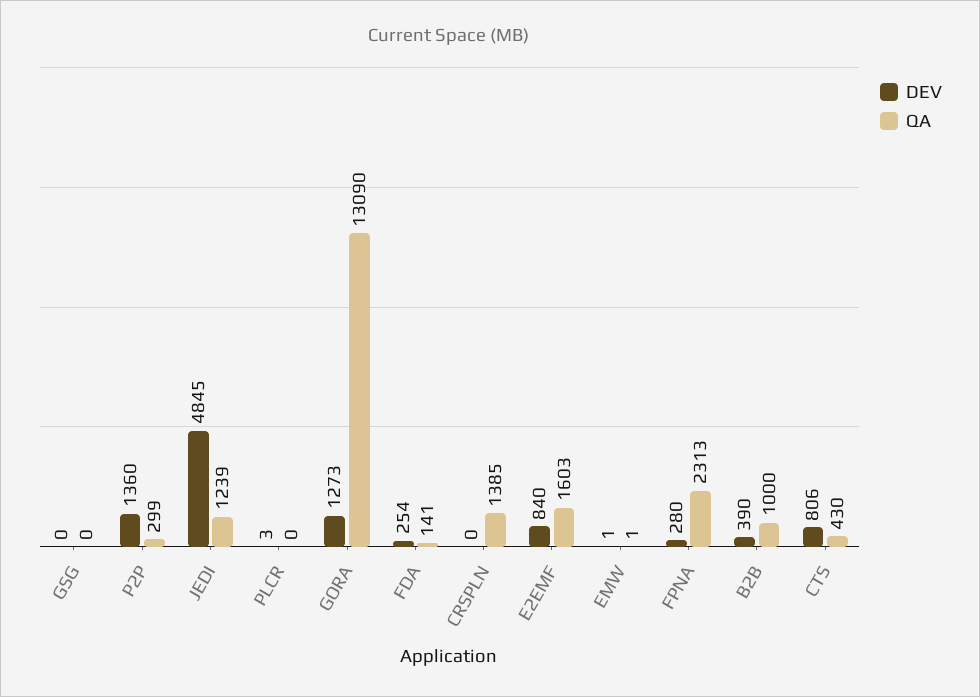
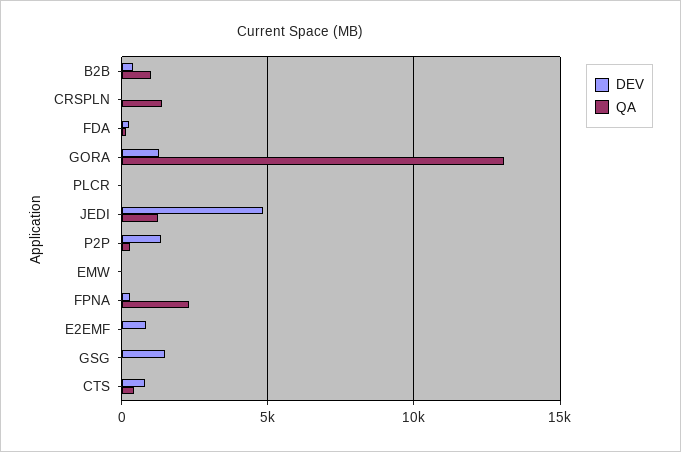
DEV, GSG: 0 -> 1500
QA, E2EMF: 1603 -> 0

